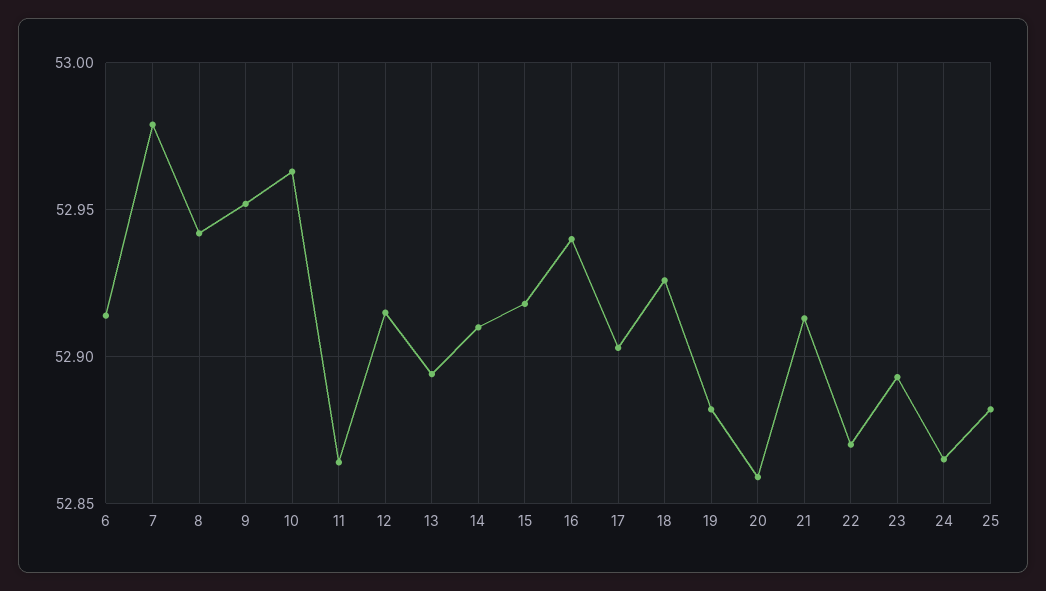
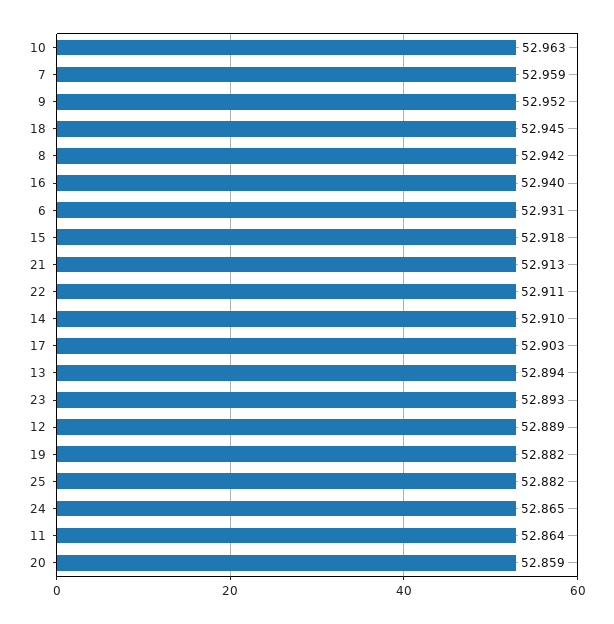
6: 52.915 -> 52.931
7: 52.98 -> 52.959
12: 52.915 -> 52.889
18: 52.925 -> 52.945
22: 52.87 -> 52.911

